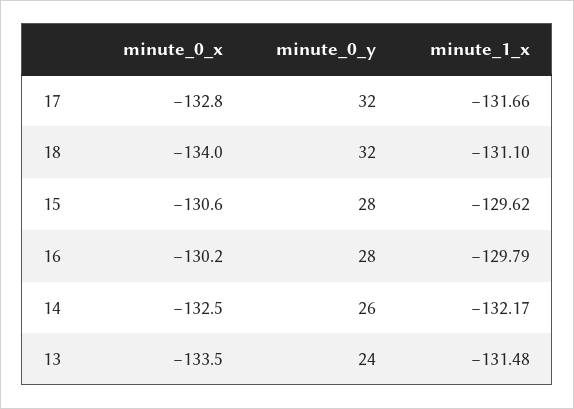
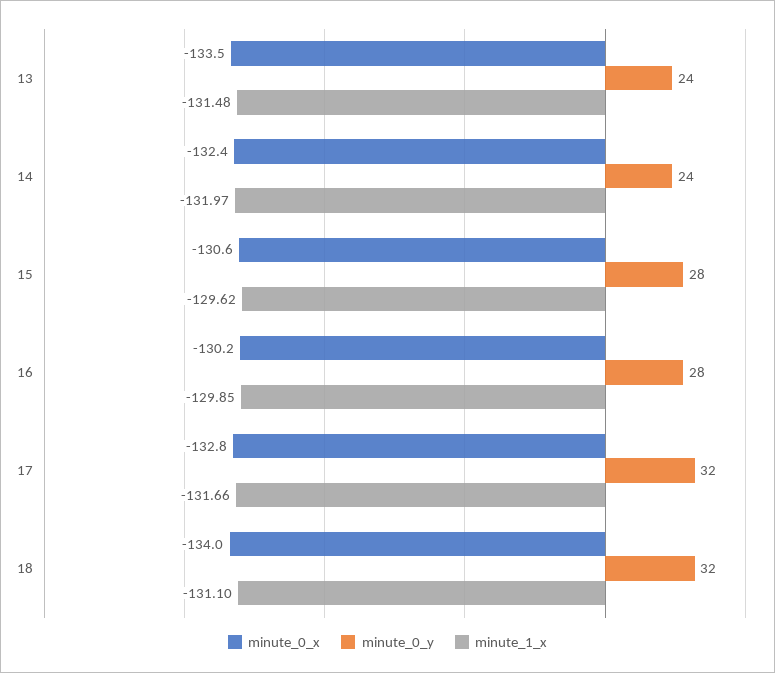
minute_1_x, 16: -129.79 -> -129.85
minute_0_x, 14: -132.5 -> -132.4
minute_0_y, 14: 26 -> 24
minute_1_x, 14: -132.17 -> -131.97

